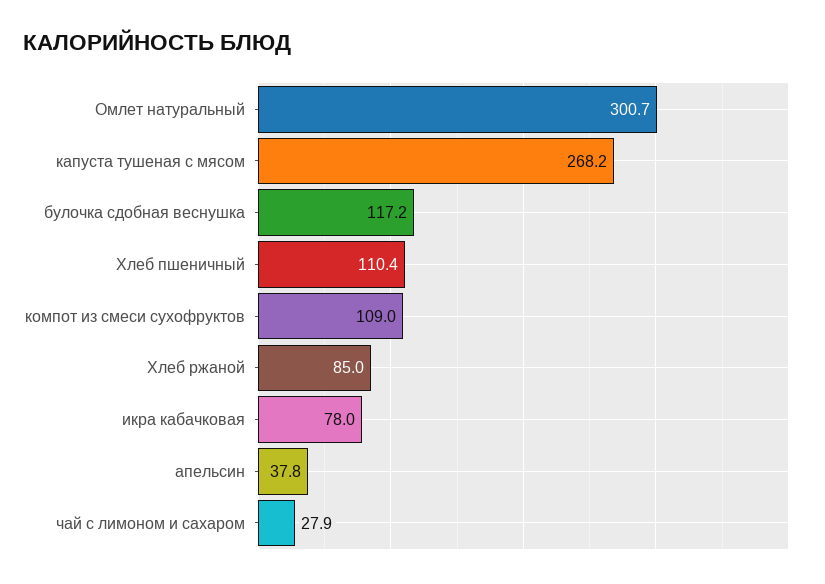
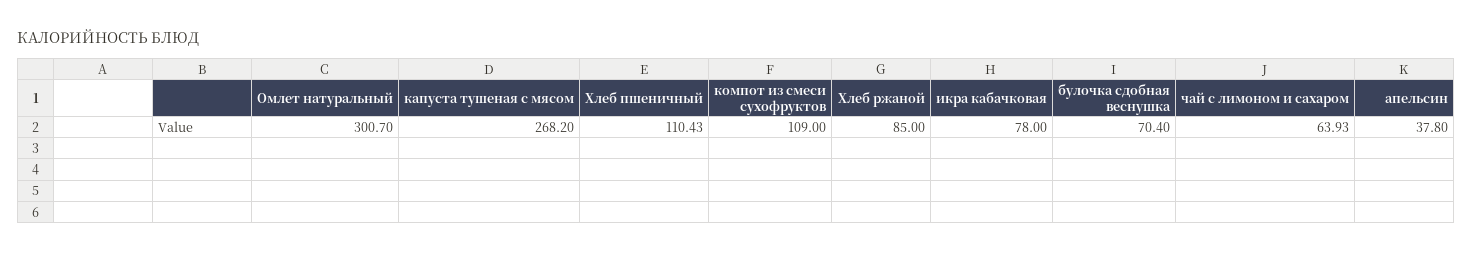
булочка сдобная веснушка: 117.2 -> 70.4
чай с лимоном и сахаром: 27.9 -> 63.93

